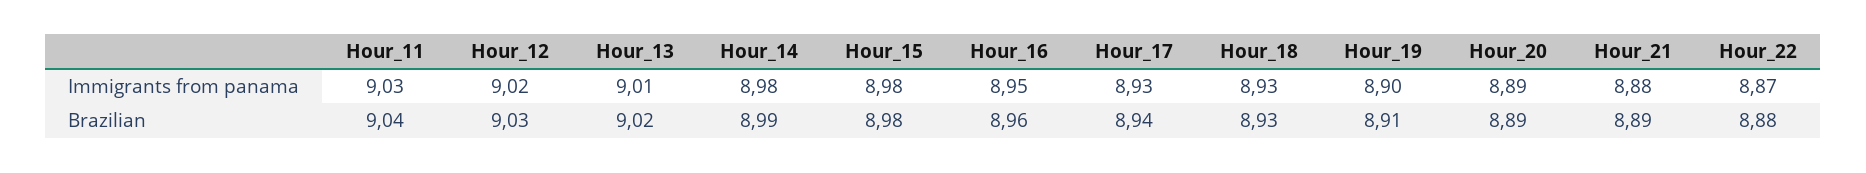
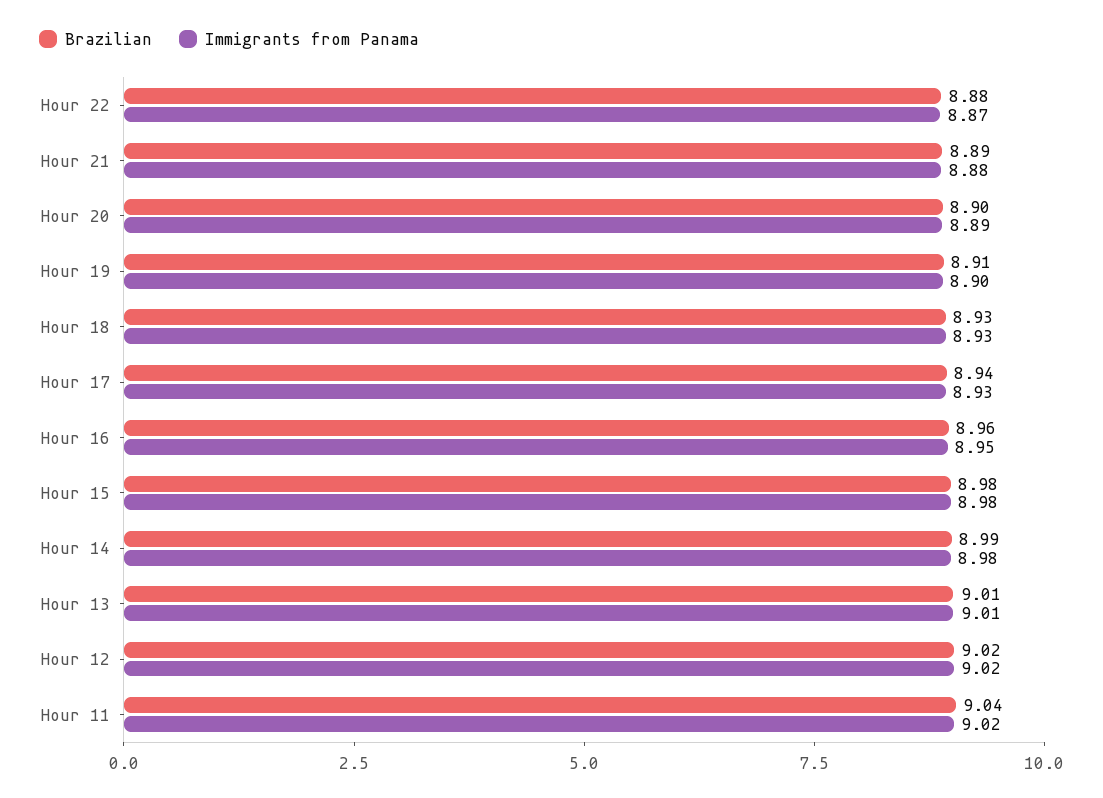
Immigrants from panama, Hour_11: 9.03 -> 9.02
Brazilian, Hour_12: 9.03 -> 9.02
Brazilian, Hour_13: 9.02 -> 9.01
Brazilian, Hour_20: 8.89 -> 8.9

